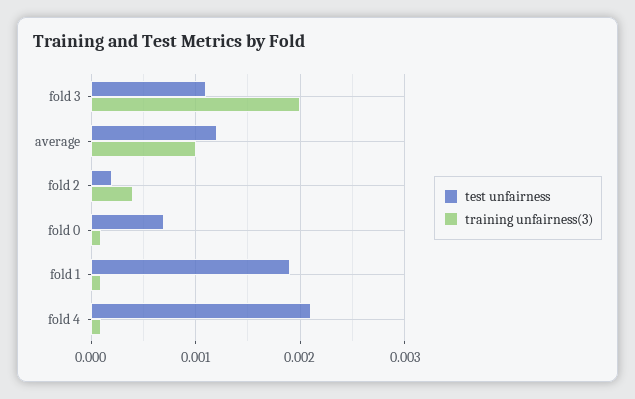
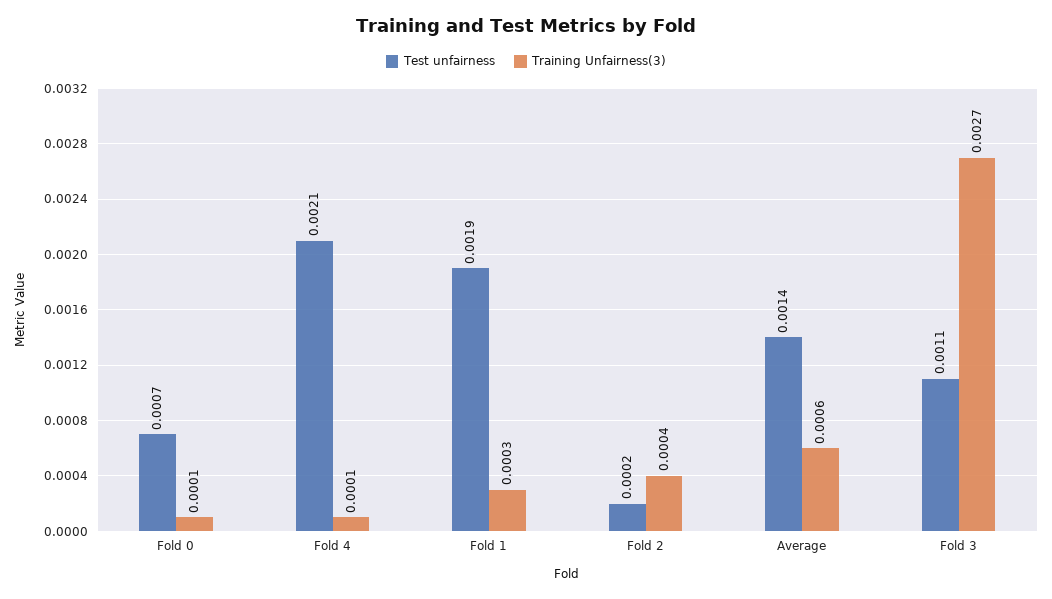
training unfairness(3), fold 3: 0.002 -> 0.0027
test unfairness, average: 0.0012 -> 0.0014
training unfairness(3), average: 0.001 -> 0.0006
training unfairness(3), fold 1: 0.0001 -> 0.0003

